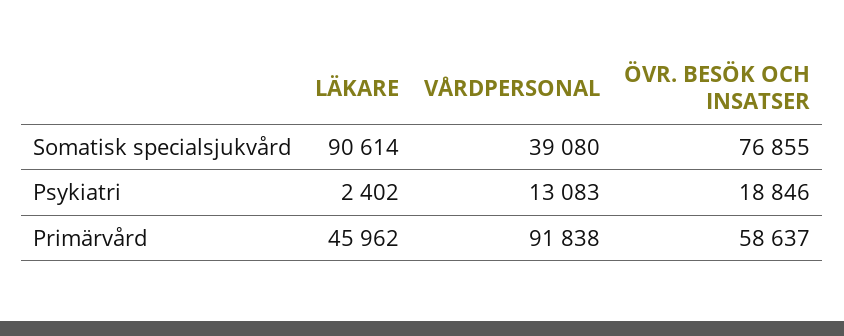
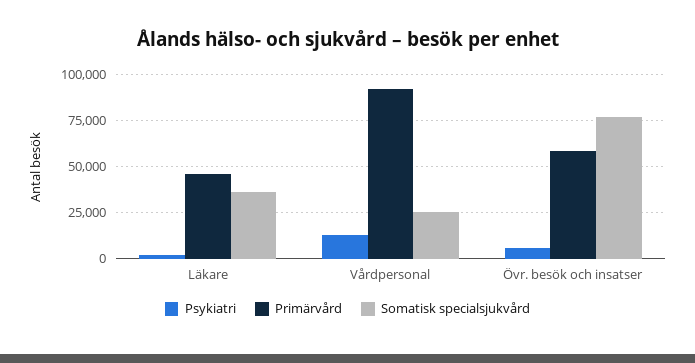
Somatisk specialsjukvård, LÄKARE: 90614 -> 35000
Somatisk specialsjukvård, VÅRDPERSONAL: 39080 -> 25000
Psykiatri, ÖVR. BESÖK OCH INSATSER: 18846 -> 5000

